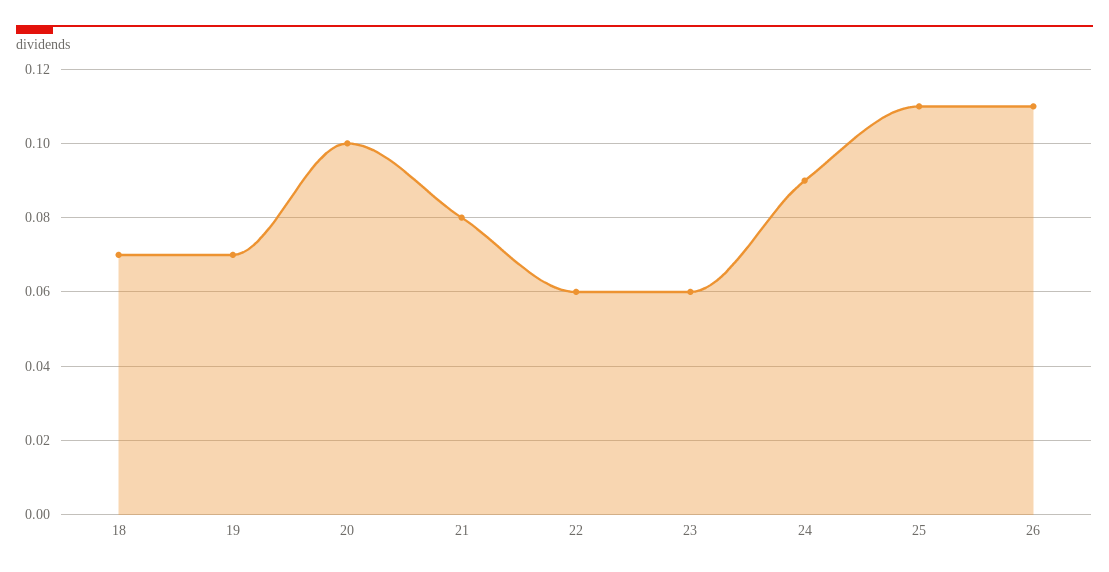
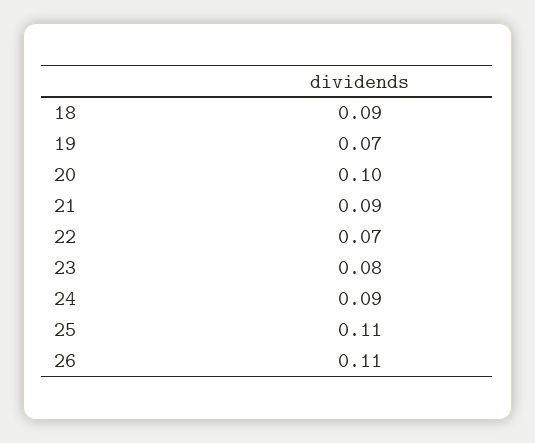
18: 0.07 -> 0.09
21: 0.08 -> 0.09
22: 0.06 -> 0.07
23: 0.06 -> 0.08

